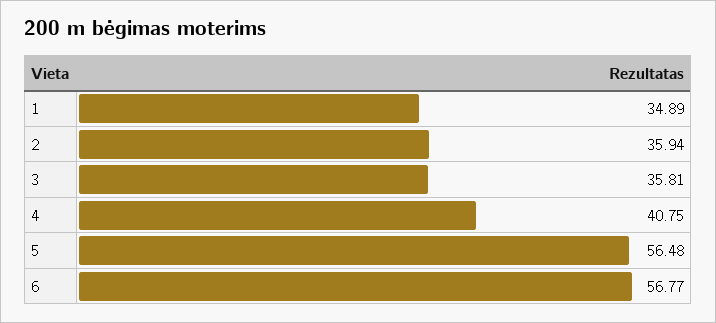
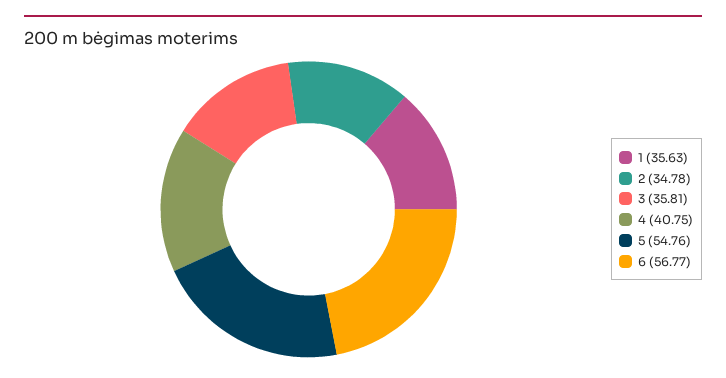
1: 34.89 -> 35.63
2: 35.94 -> 34.78
5: 56.48 -> 54.76

